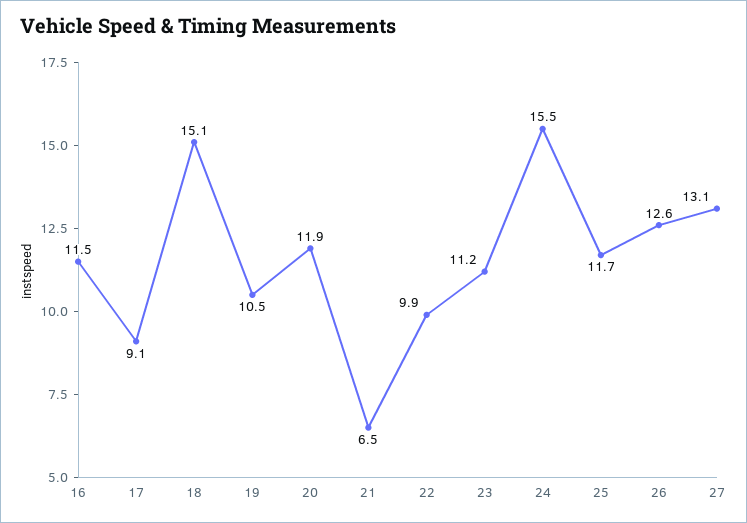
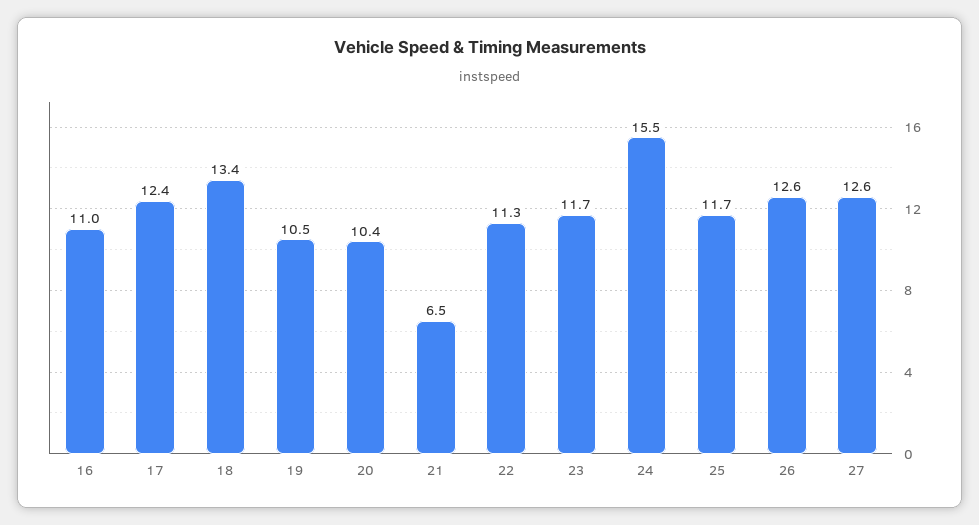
16: 11.5 -> 11
17: 9.1 -> 12.4
18: 15.1 -> 13.4
20: 11.9 -> 10.4
22: 9.9 -> 11.3
23: 11.2 -> 11.7
27: 13.1 -> 12.6

